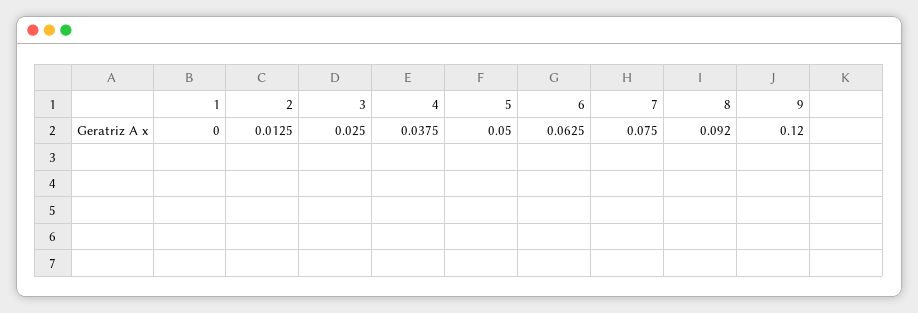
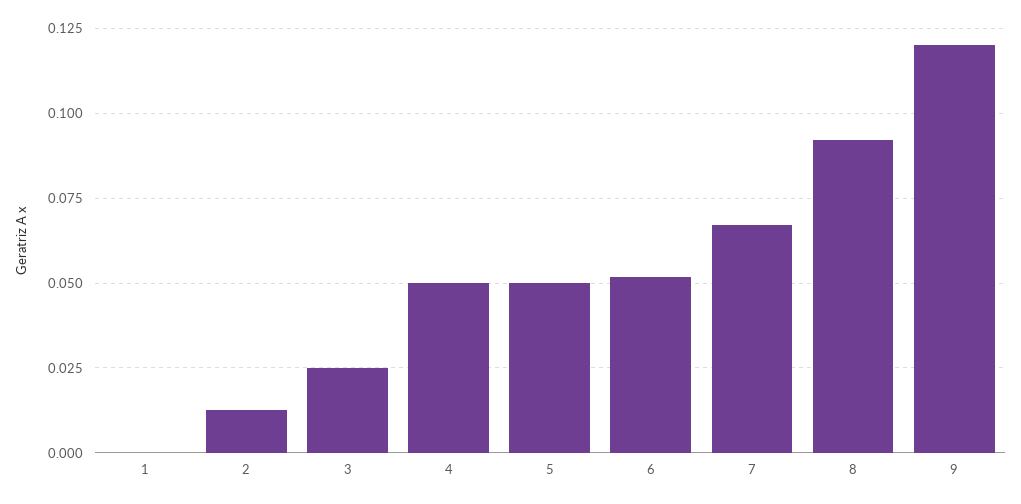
4: 0.0375 -> 0.05
6: 0.0625 -> 0.0525
7: 0.075 -> 0.0675

